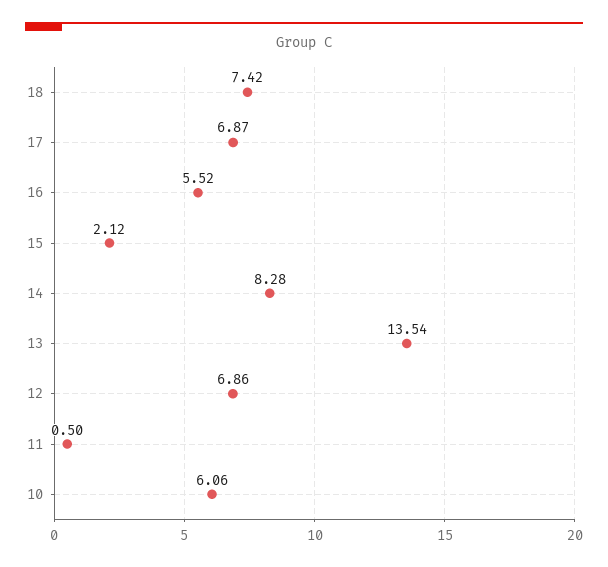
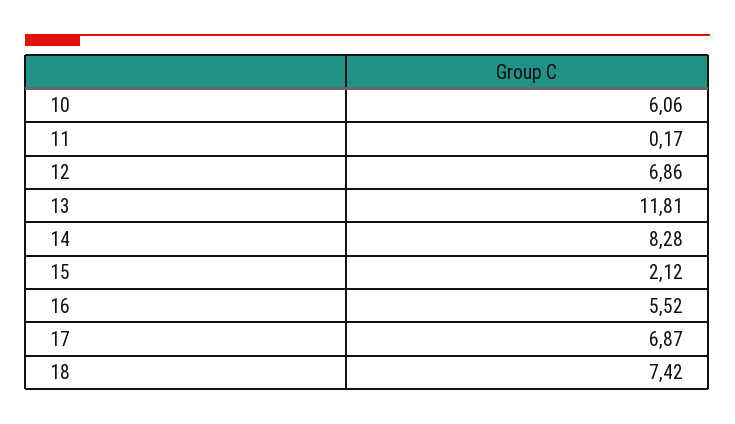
13: 13.54 -> 11.81
11: 0.5 -> 0.17

